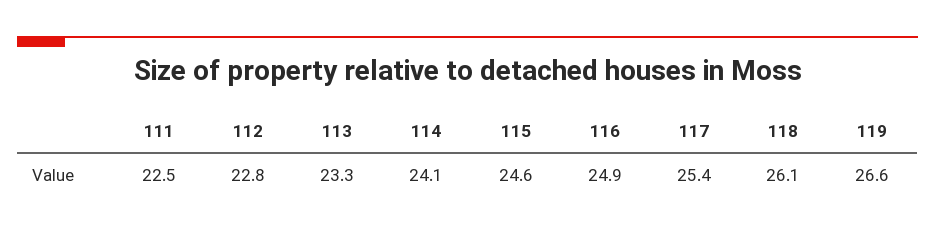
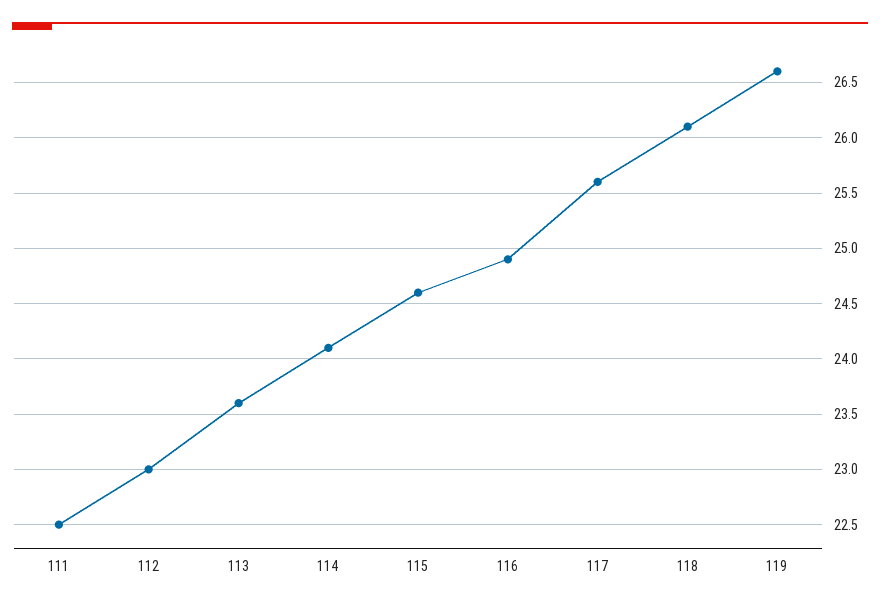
112: 22.8 -> 23
113: 23.3 -> 23.6
117: 25.4 -> 25.6

